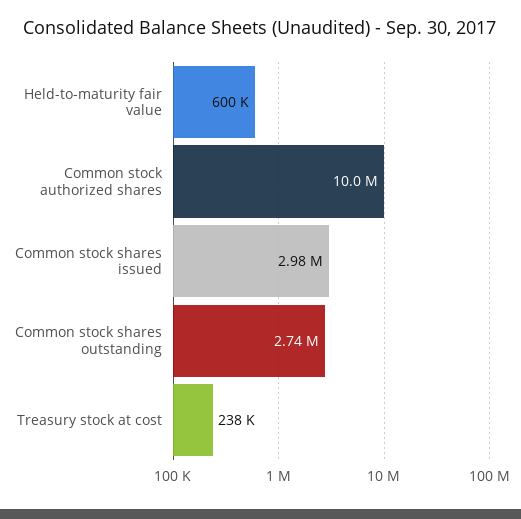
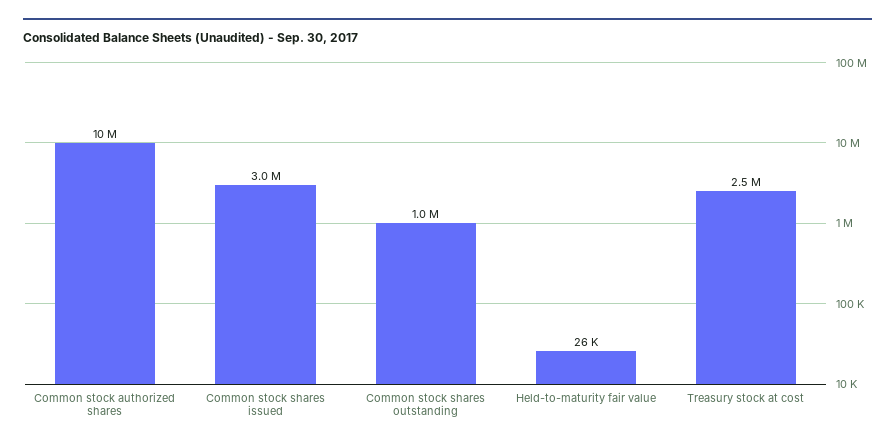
Held-to-maturity fair value: 600000 -> 26000
Common stock shares outstanding: 2740000 -> 1000000
Treasury stock at cost: 238000 -> 2500000

